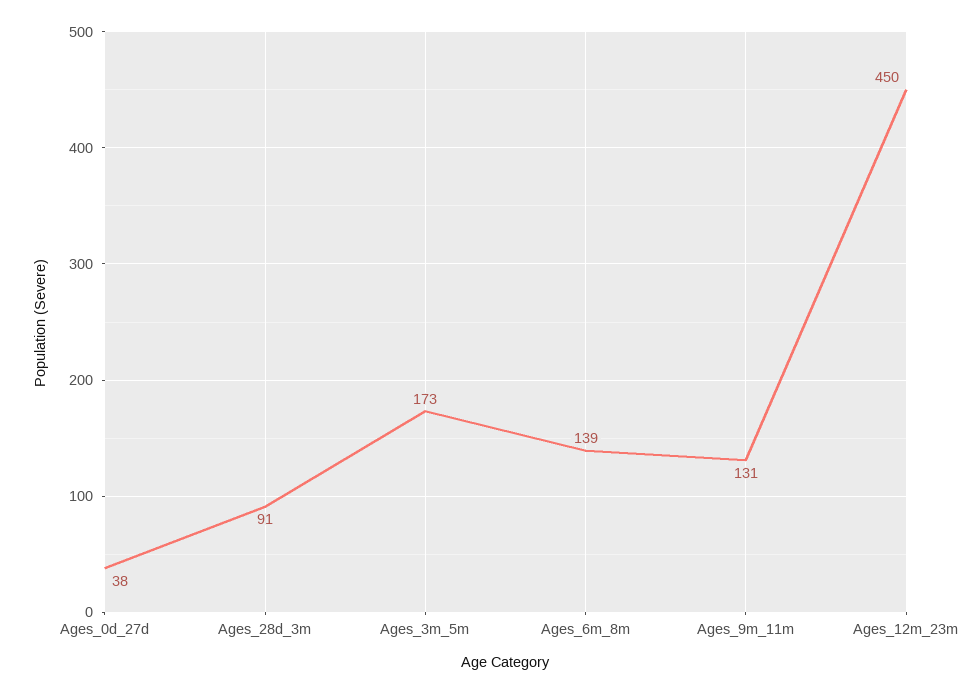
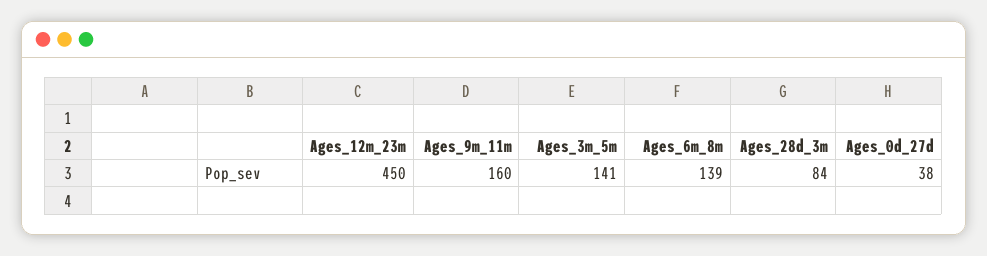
Ages_28d_3m: 91 -> 84
Ages_3m_5m: 173 -> 141
Ages_9m_11m: 131 -> 160

